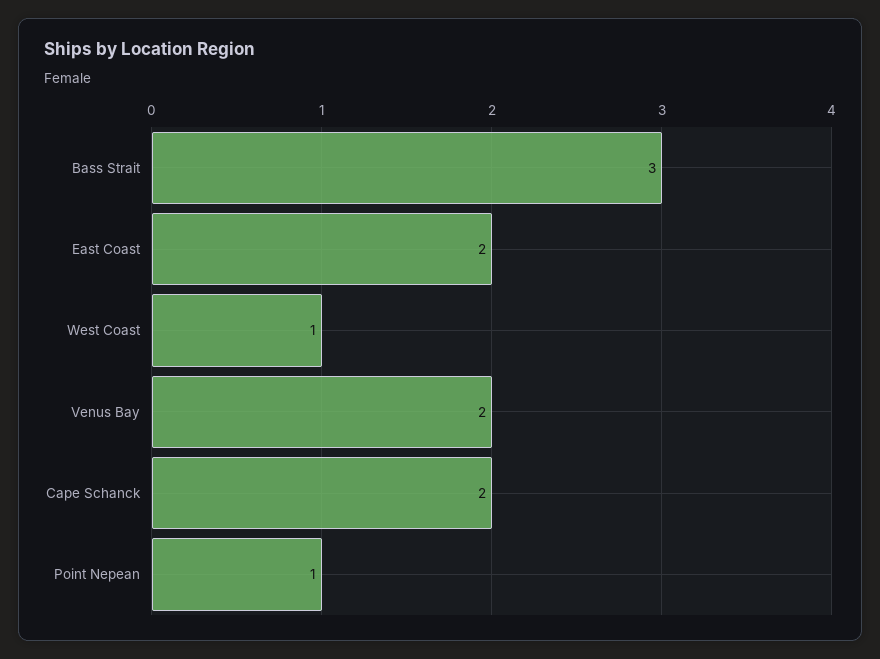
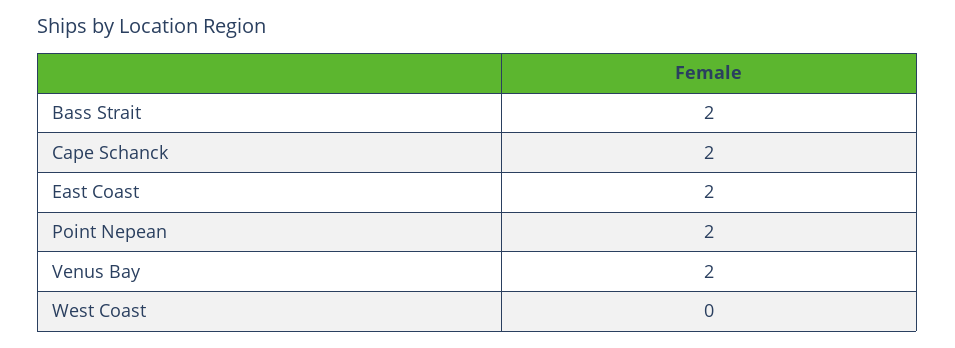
Bass Strait: 3 -> 2
West Coast: 1 -> 0
Point Nepean: 1 -> 2

